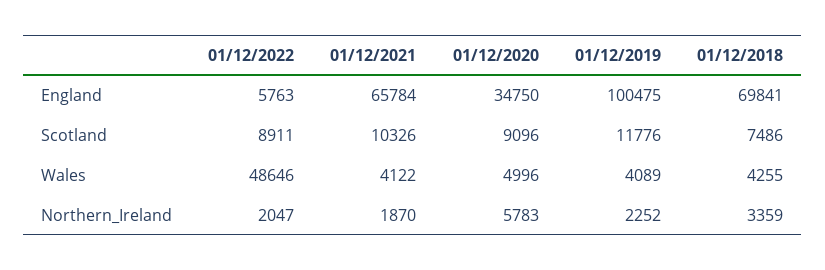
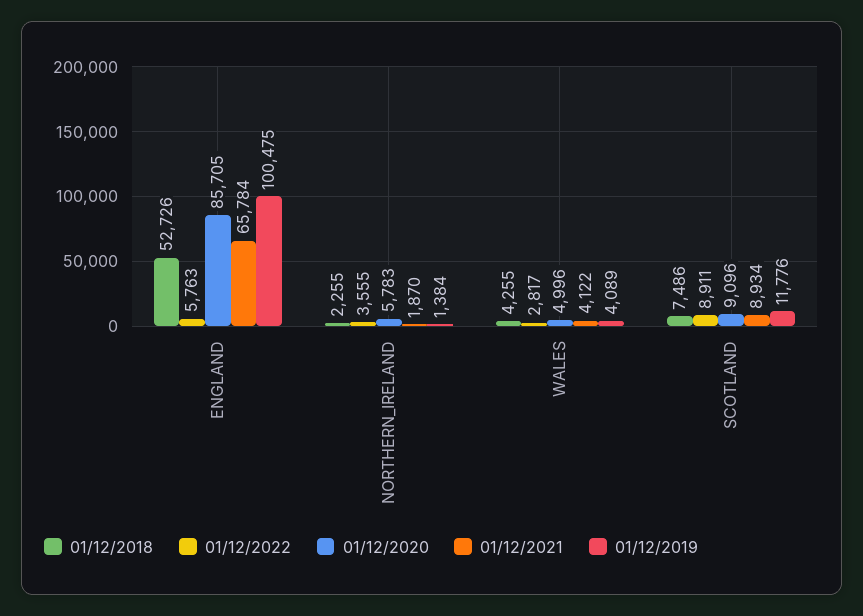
01/12/2020, England: 34750 -> 85705
01/12/2018, England: 69841 -> 52726
01/12/2021, Scotland: 10326 -> 8934
01/12/2022, Wales: 48646 -> 2817
01/12/2022, Northern_Ireland: 2047 -> 3555
01/12/2019, Northern_Ireland: 2252 -> 1384
01/12/2018, Northern_Ireland: 3359 -> 2255

